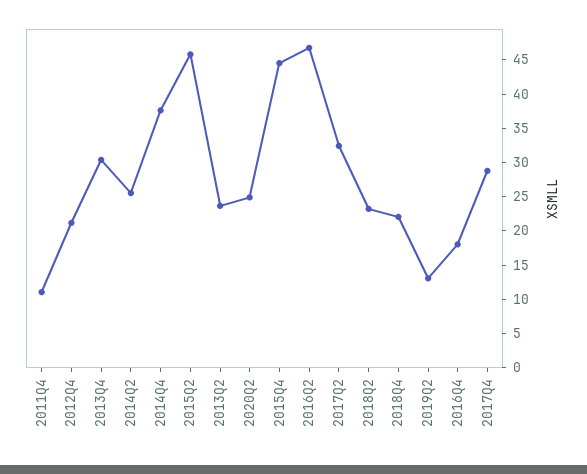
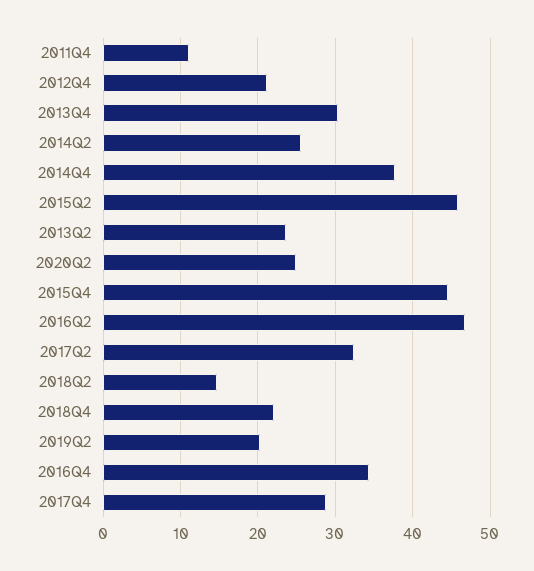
2018Q2: 22.5 -> 15
2019Q2: 12.5 -> 20
2016Q4: 17.5 -> 34

